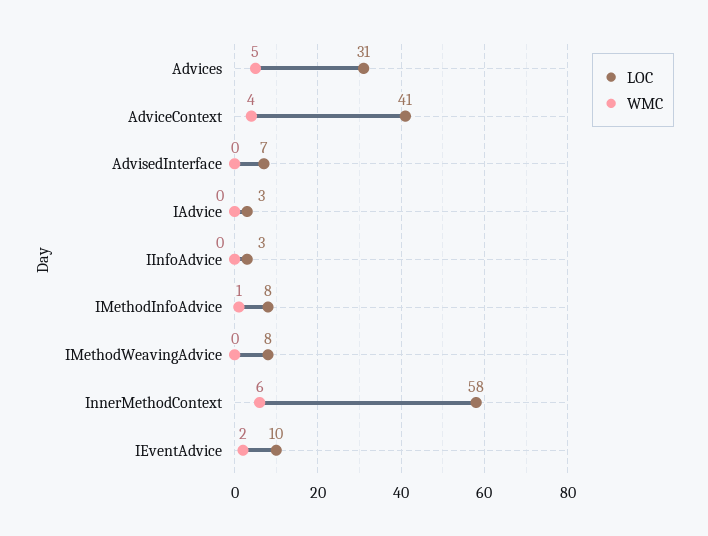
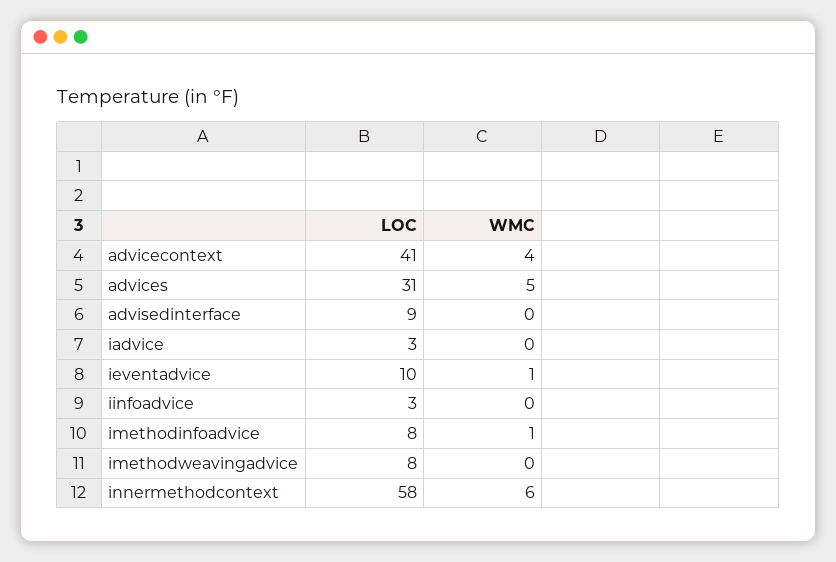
LOC, AdvisedInterface: 7 -> 9
WMC, IEventAdvice: 2 -> 1

